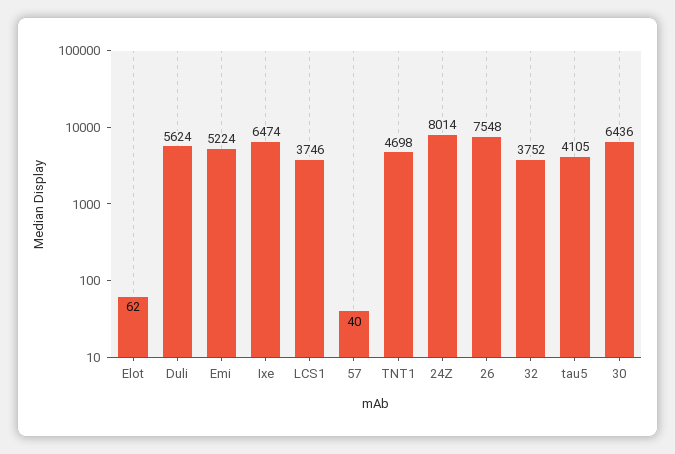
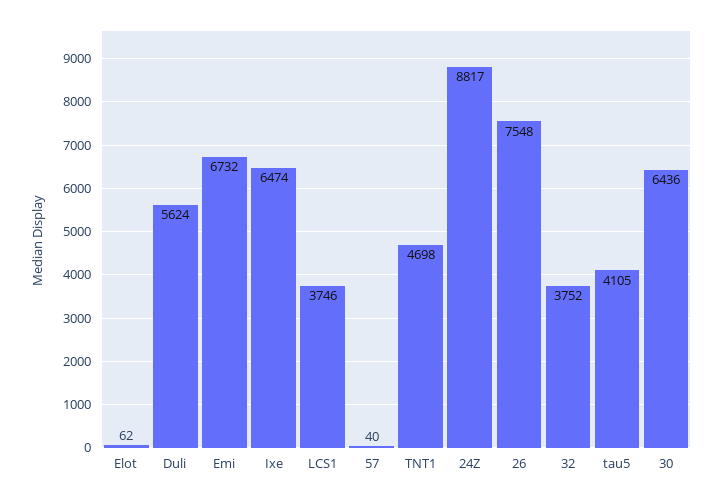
Emi: 5224 -> 6732
24Z: 8014 -> 8817

